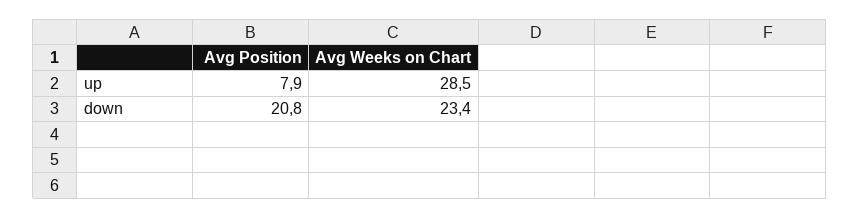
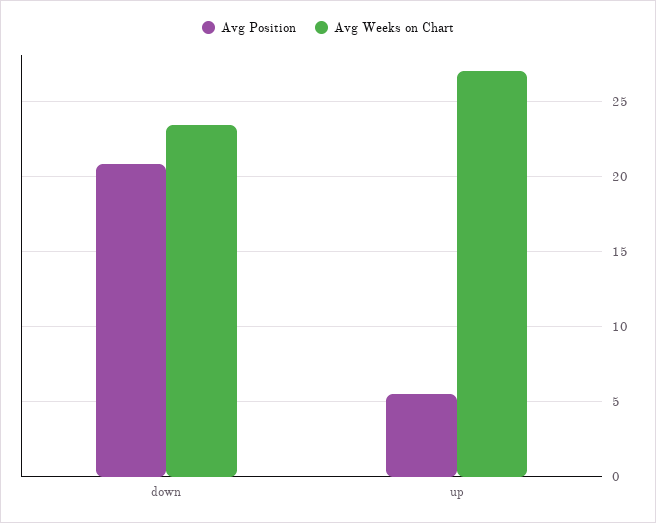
Avg Position, up: 7.9 -> 5.5
Avg Weeks on Chart, up: 28.5 -> 27

